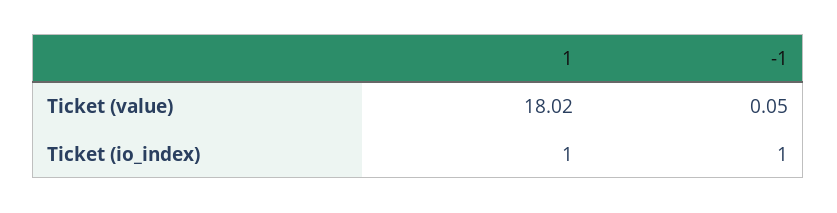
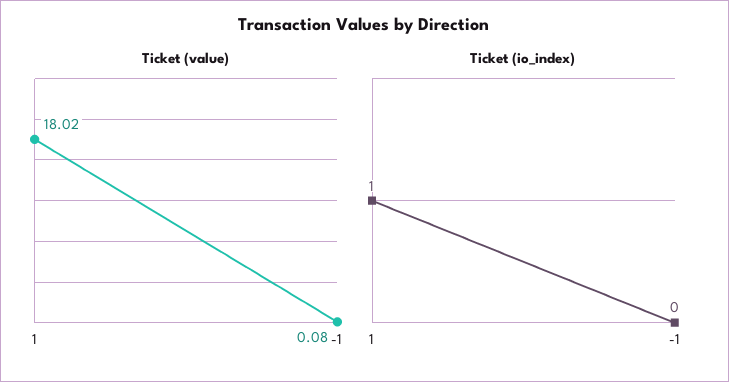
Ticket (value), -1: 0.05 -> 0.08
Ticket (io_index), -1: 1 -> 0

